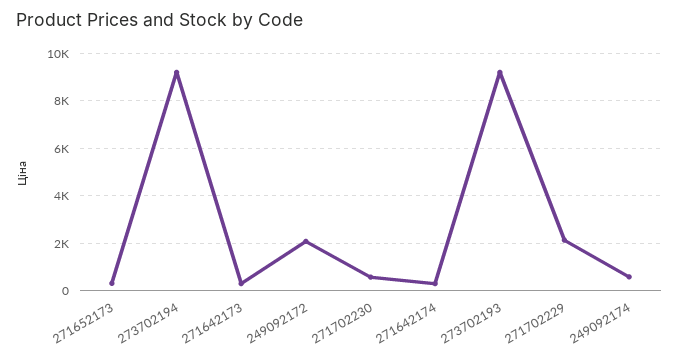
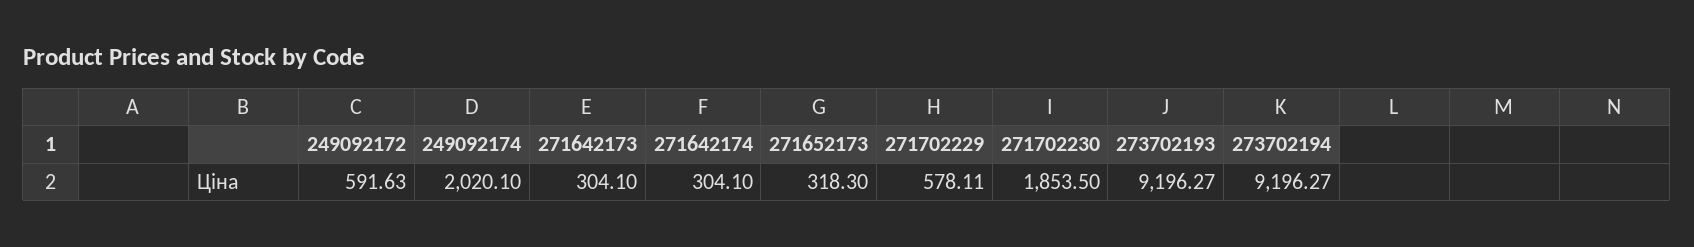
249092172: 2000 -> 591.63
271702230: 500 -> 1853.5
271702229: 2000 -> 578.11
249092174: 500 -> 2020.1

